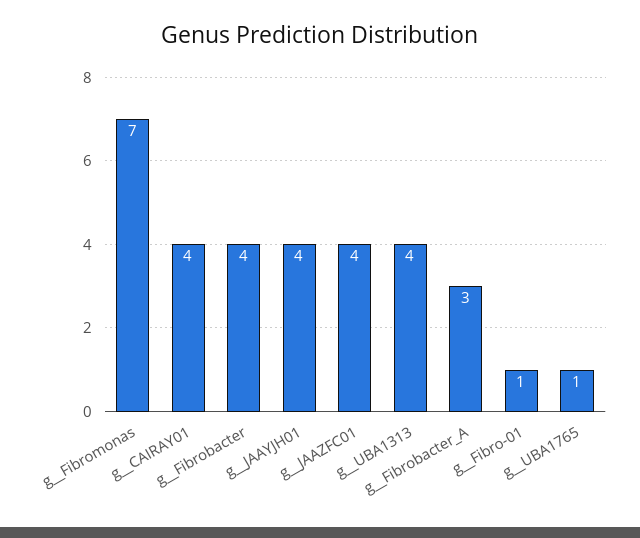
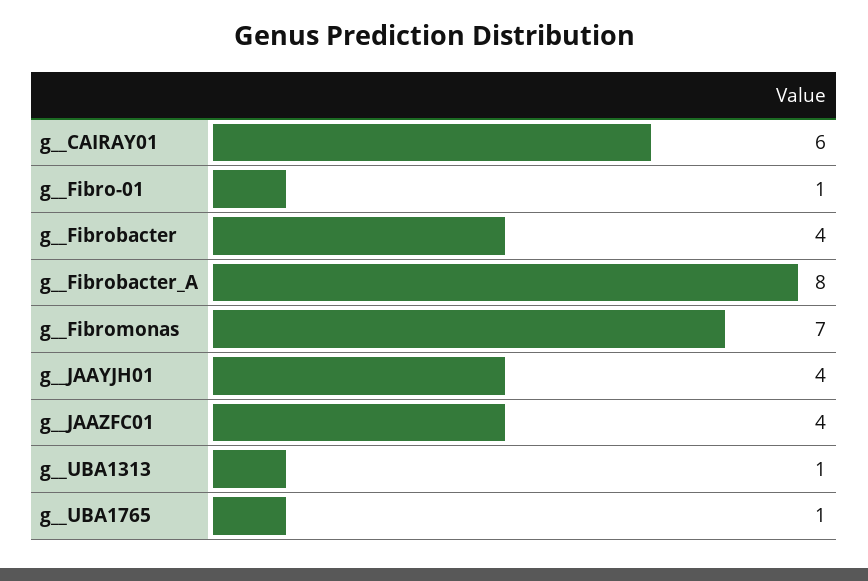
g__CAIRAY01: 4 -> 6
g__UBA1313: 4 -> 1
g__Fibrobacter_A: 3 -> 8

